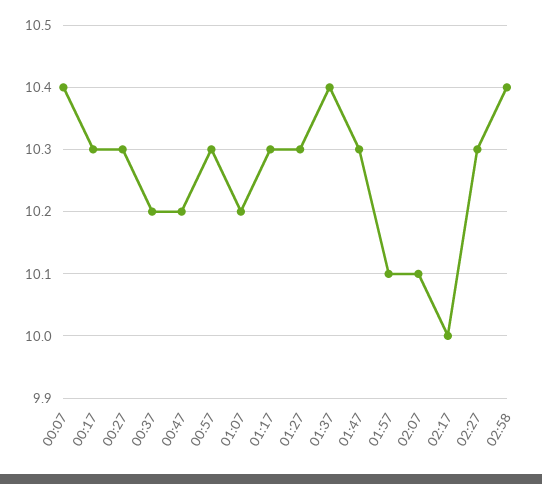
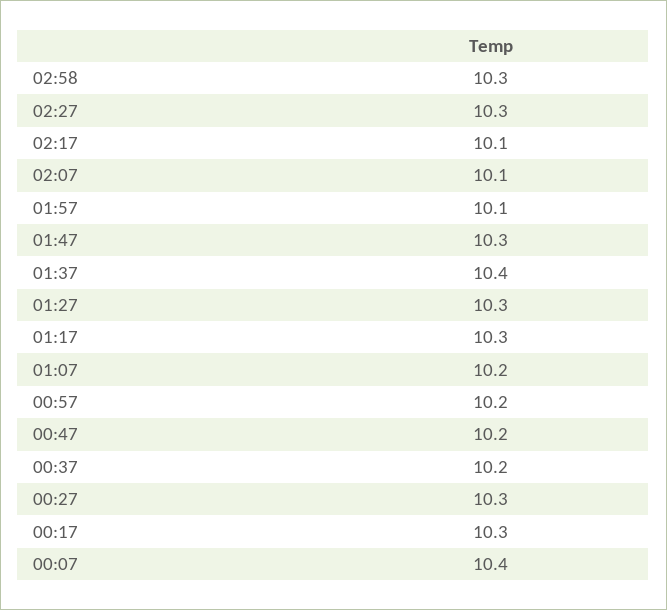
00:57: 10.3 -> 10.2
02:17: 10 -> 10.1
02:58: 10.4 -> 10.3

